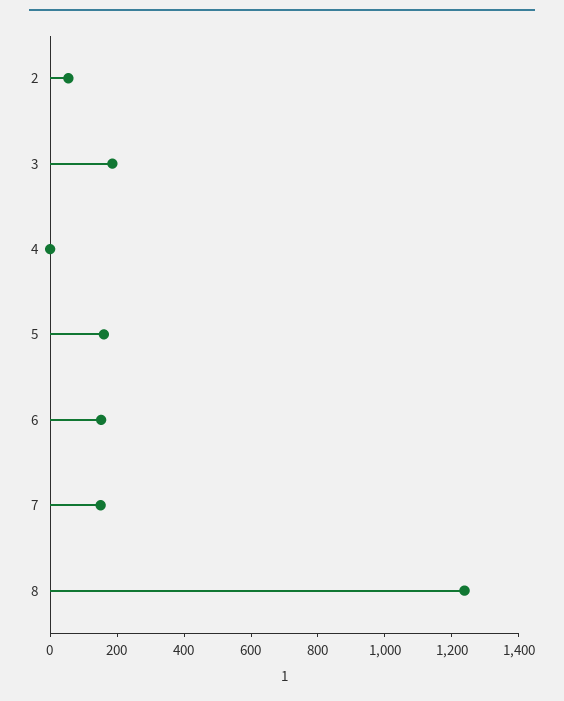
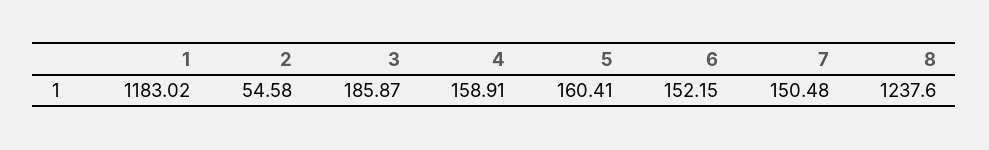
4: 0 -> 158.91
1: none -> 1183.02

